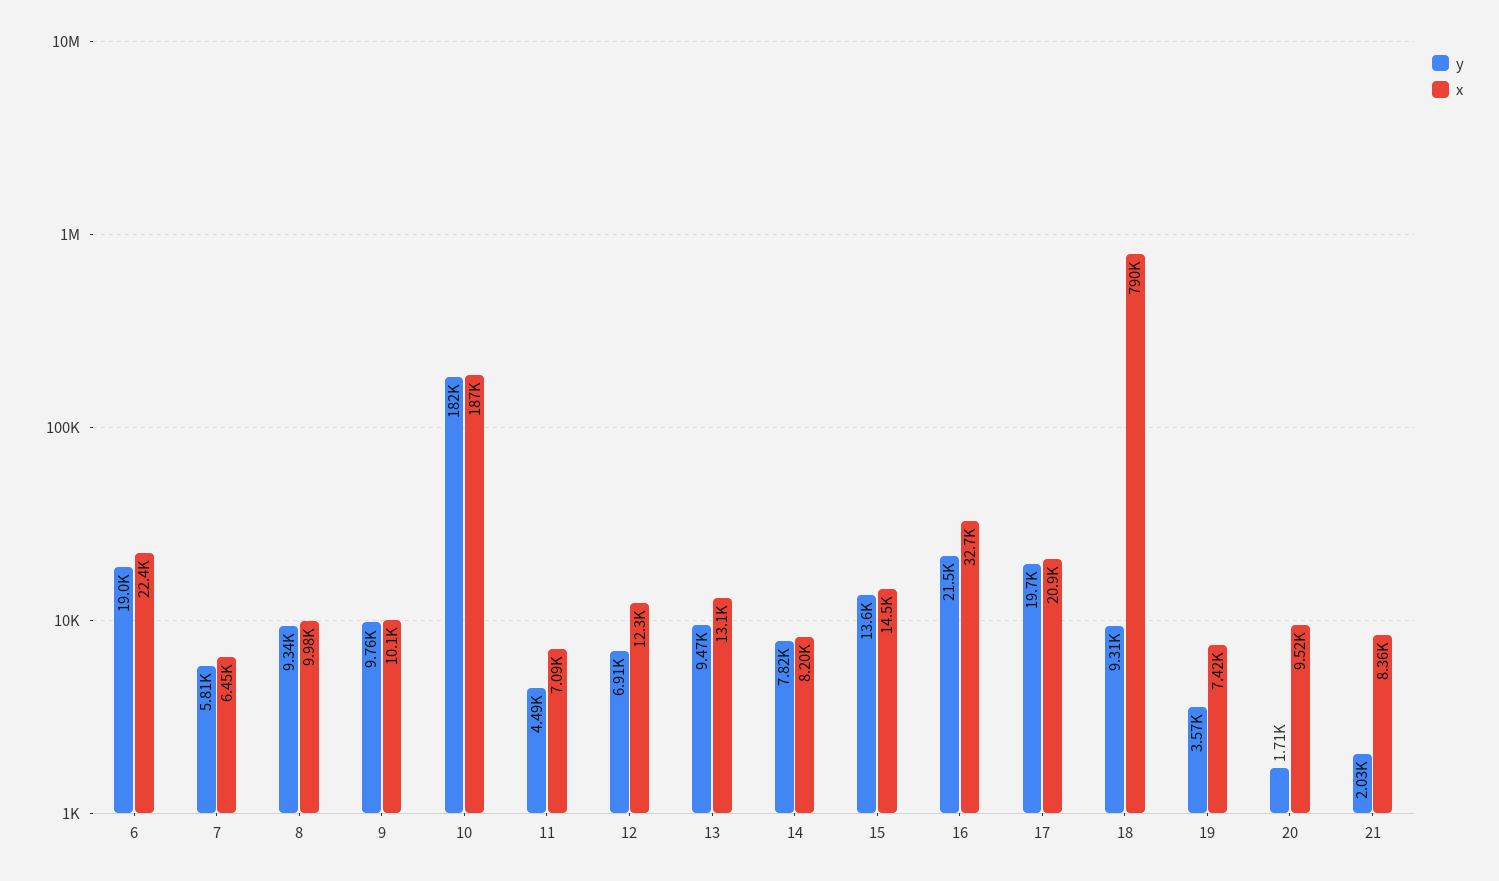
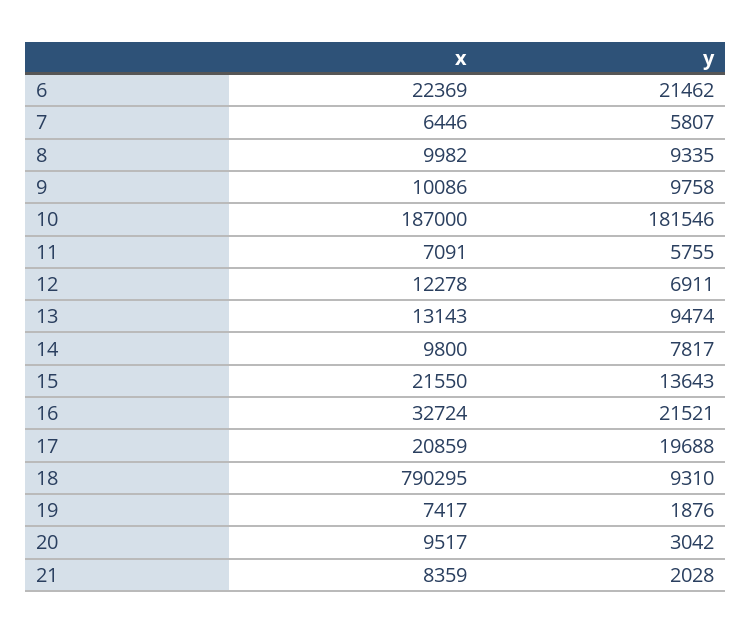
y, 6: 19000 -> 21462
y, 11: 4490 -> 5755
x, 14: 8200 -> 9800
x, 15: 14500 -> 21550
y, 19: 3570 -> 1876
y, 20: 1710 -> 3042

